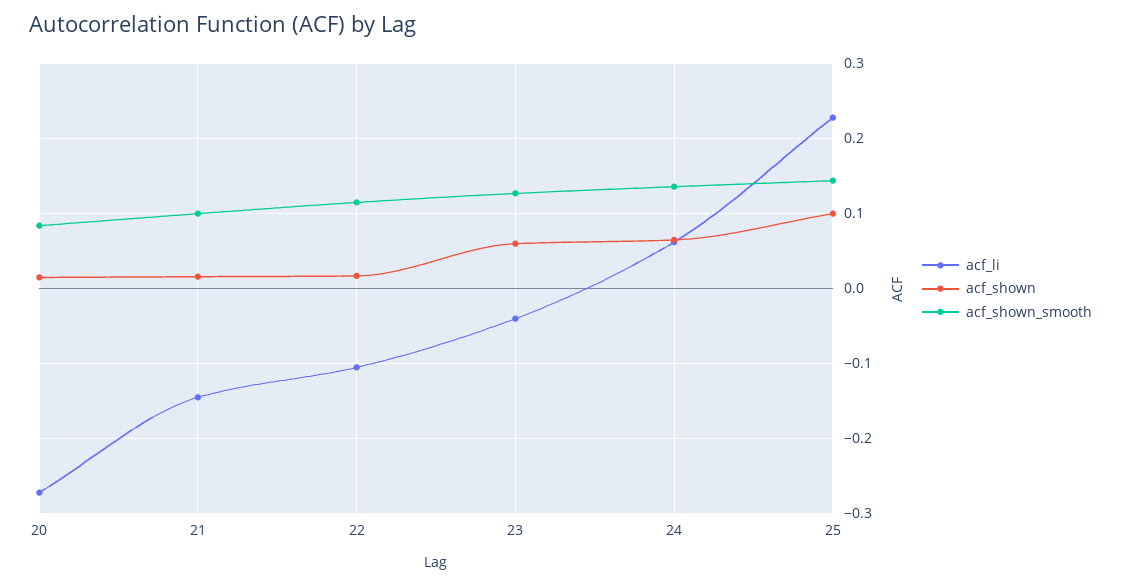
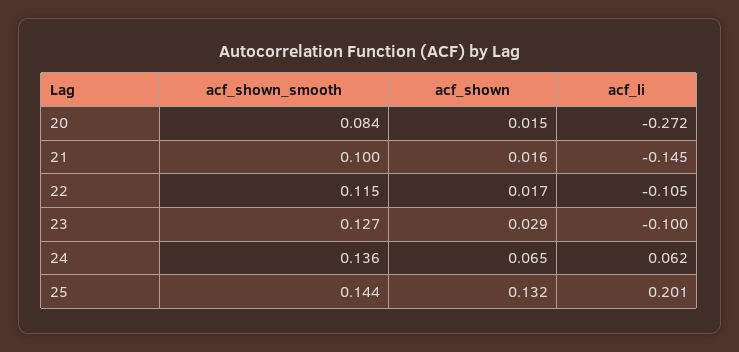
acf_li, 23: -0.04 -> -0.1
acf_shown, 23: 0.06 -> 0.029
acf_li, 25: 0.23 -> 0.201
acf_shown, 25: 0.1 -> 0.132

